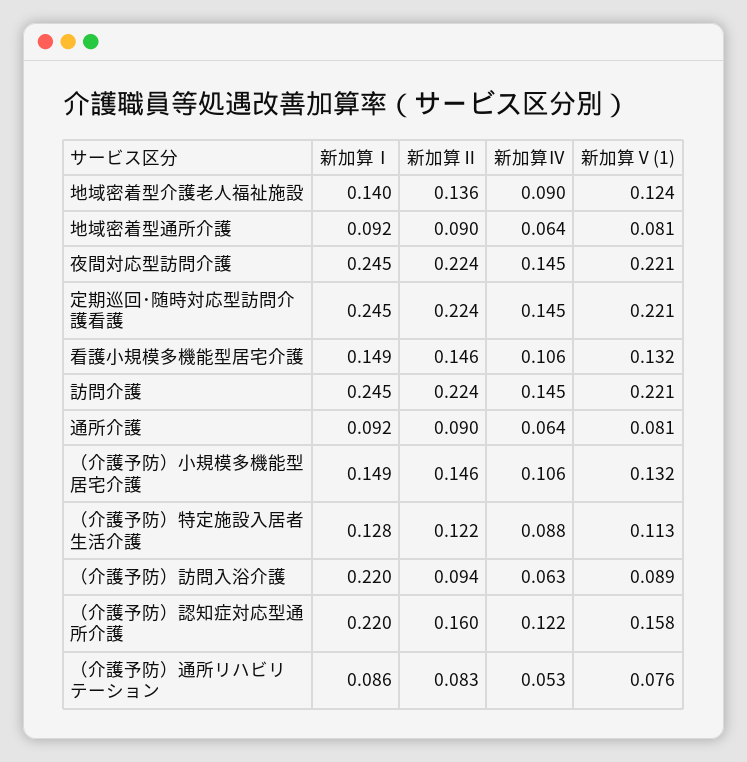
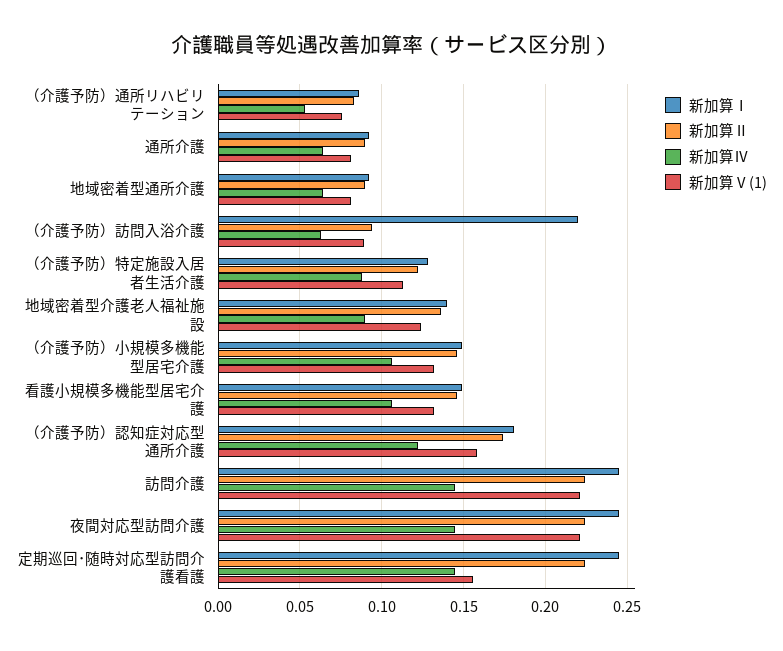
新加算Ⅴ(1), 定期巡回･随時対応型訪問介護看護: 0.221 -> 0.155
新加算Ⅰ, （介護予防）認知症対応型通所介護: 0.22 -> 0.18
新加算Ⅱ, （介護予防）認知症対応型通所介護: 0.16 -> 0.175

